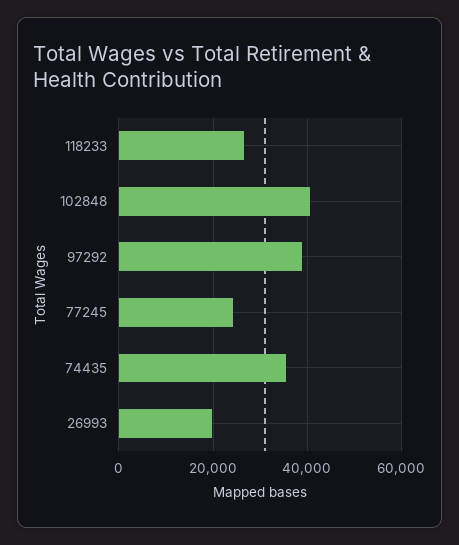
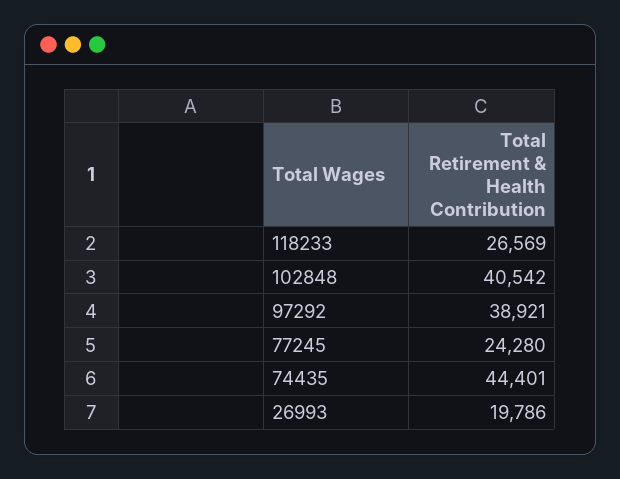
74435: 36000 -> 44401

